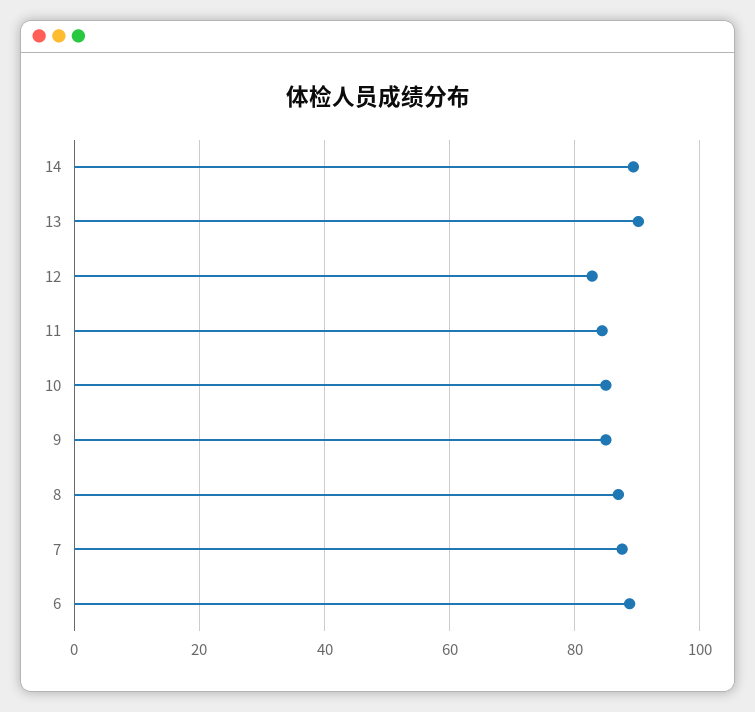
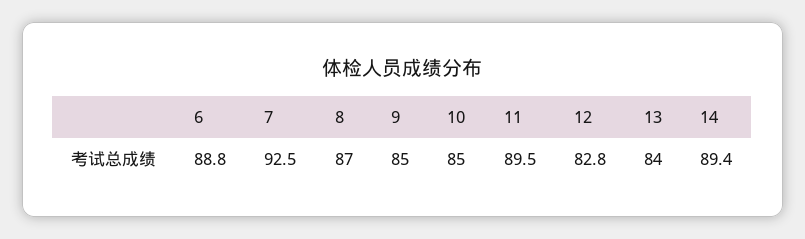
13: 90 -> 84
11: 84 -> 89.5
7: 88 -> 92.5

